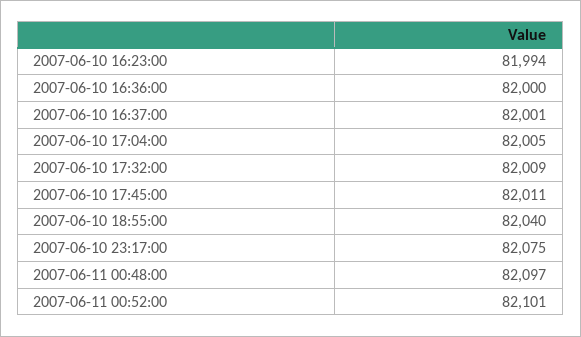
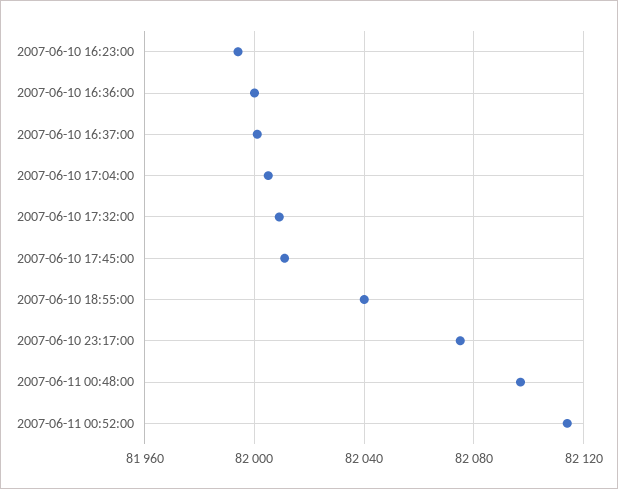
2007-06-11 00:52:00: 82101 -> 82115

